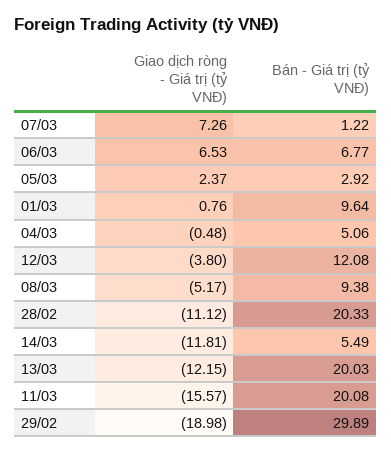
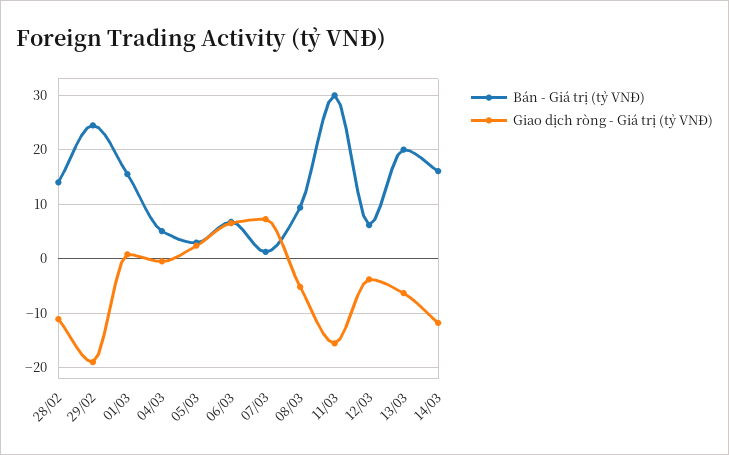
Bán - Giá trị (tỷ VNĐ), 01/03: 9.64 -> 16
Bán - Giá trị (tỷ VNĐ), 12/03: 12.08 -> 6
Bán - Giá trị (tỷ VNĐ), 28/02: 20.33 -> 14
Bán - Giá trị (tỷ VNĐ), 14/03: 5.49 -> 16
Giao dịch ròng - Giá trị (tỷ VNĐ), 13/03: -12.15 -> -6
Bán - Giá trị (tỷ VNĐ), 11/03: 20.08 -> 30
Bán - Giá trị (tỷ VNĐ), 29/02: 29.89 -> 24

